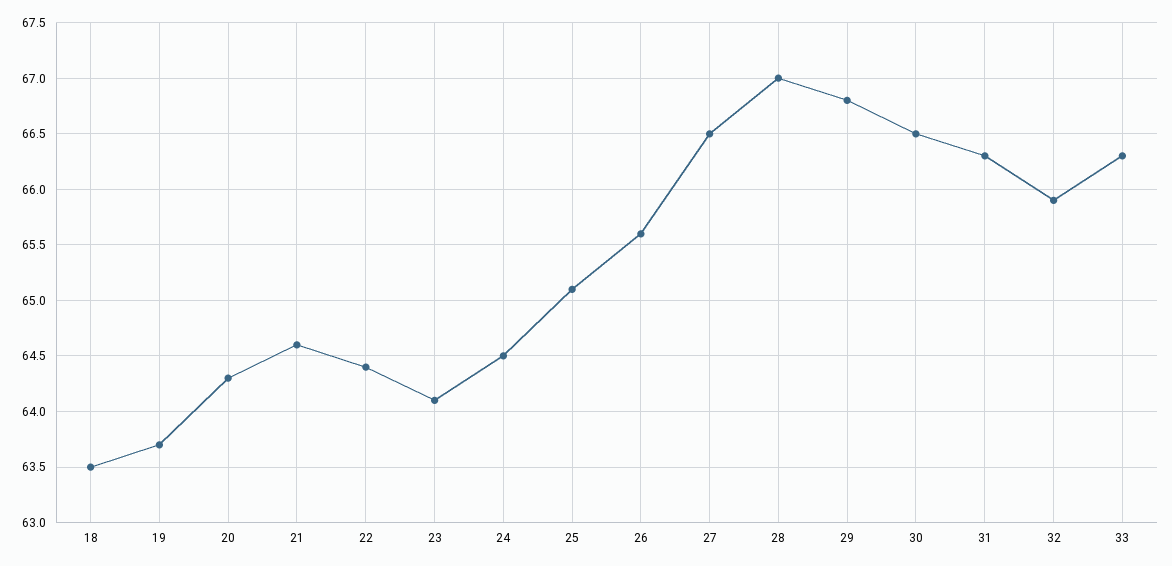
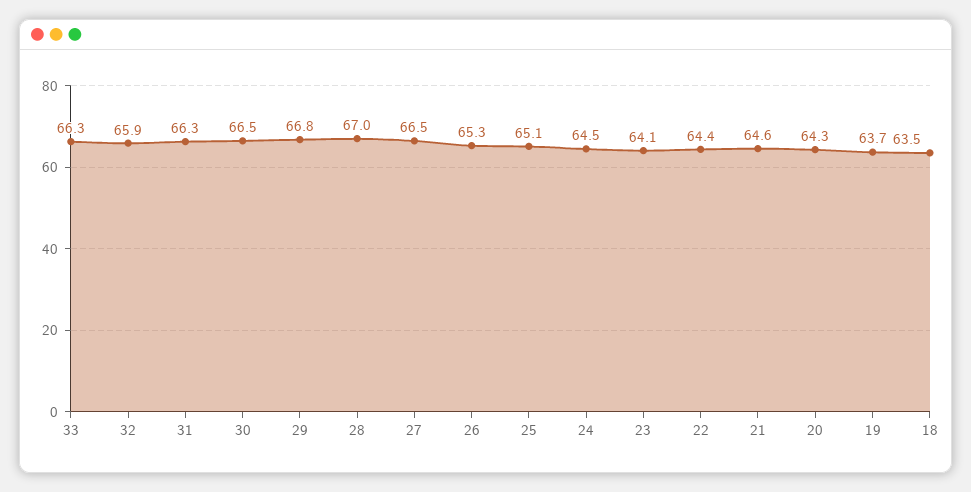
26: 65.6 -> 65.3

